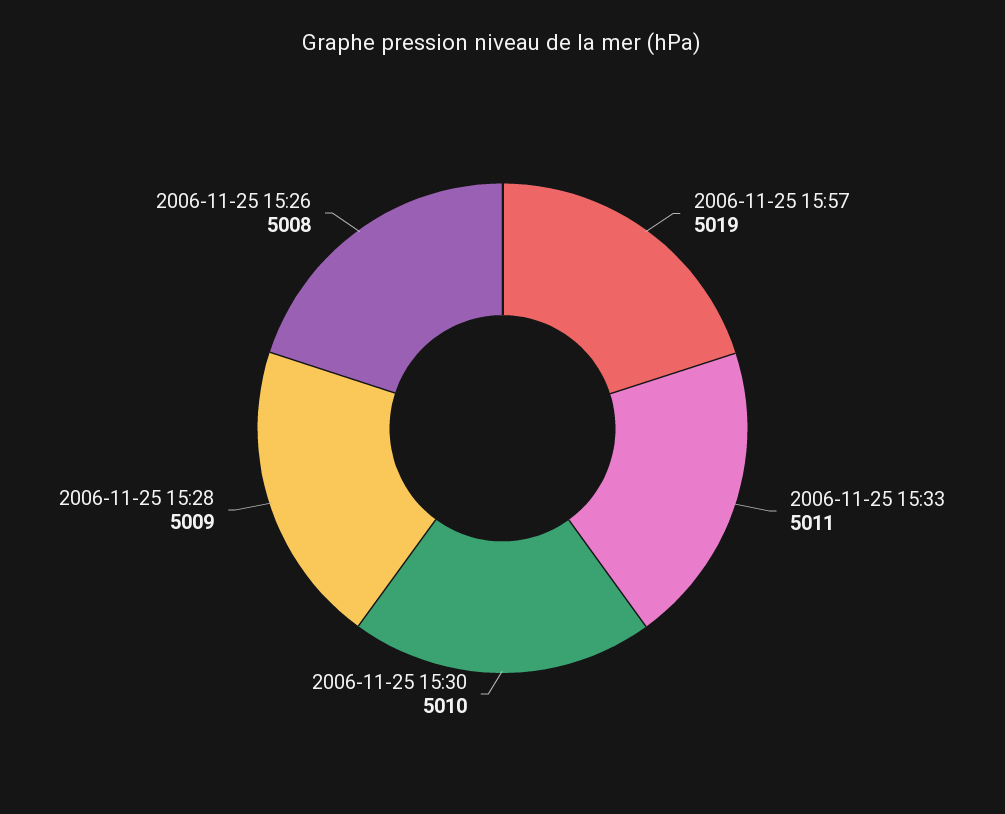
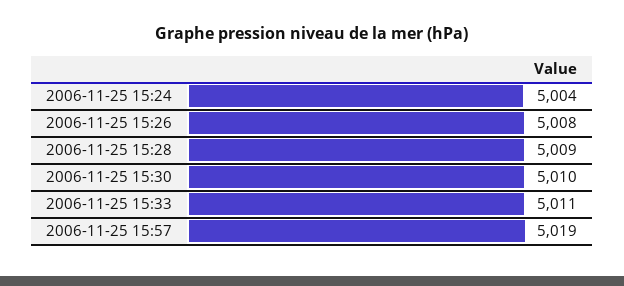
2006-11-25 15:24: none -> 5004

